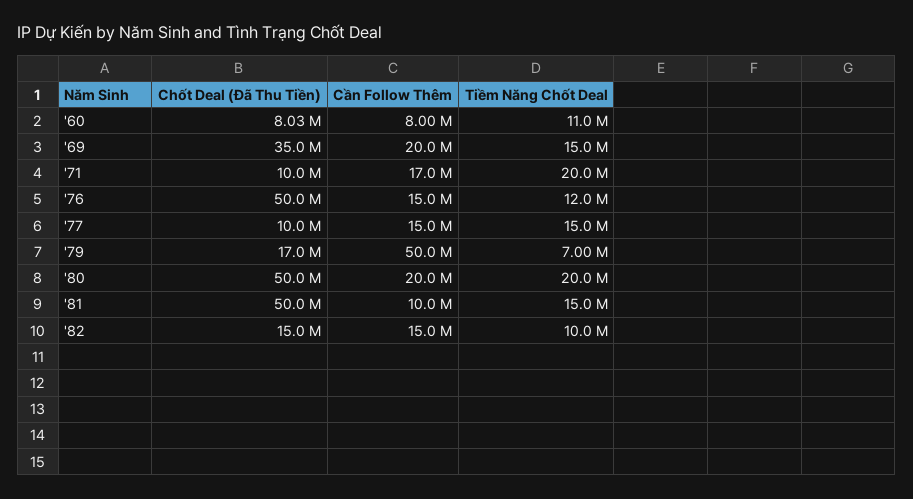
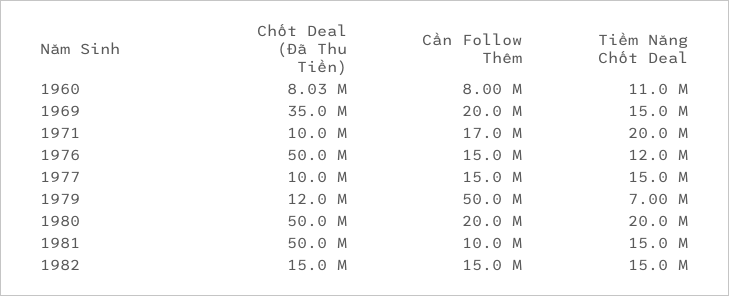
Chốt Deal (Đã Thu Tiền), '79: 17000000 -> 12000000
Tiềm Năng Chốt Deal, '82: 10000000 -> 15000000

